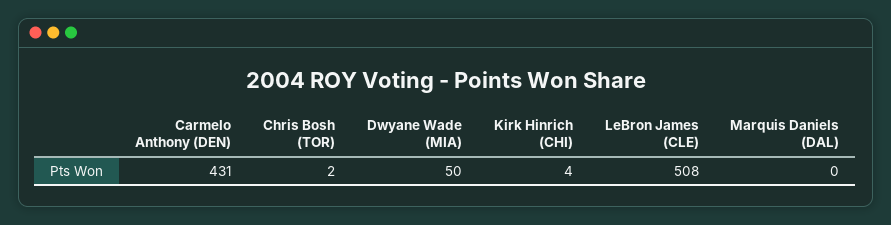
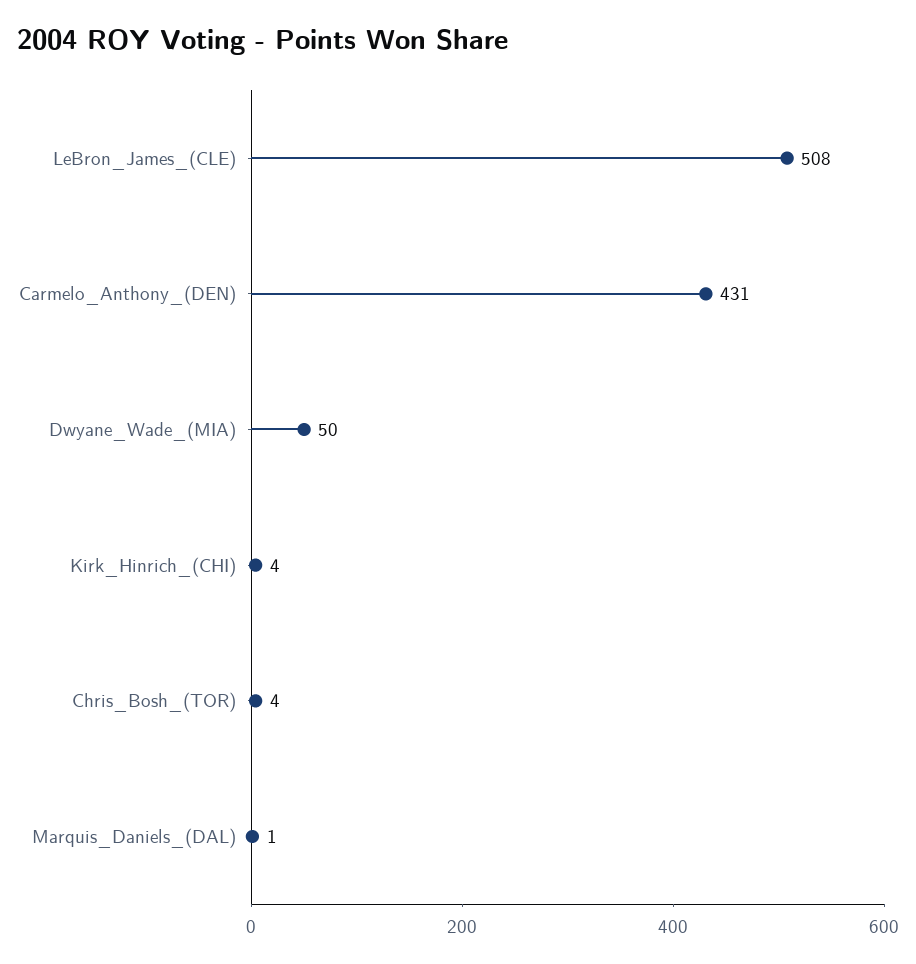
Chris Bosh (TOR): 2 -> 4
Marquis Daniels (DAL): 0 -> 1

